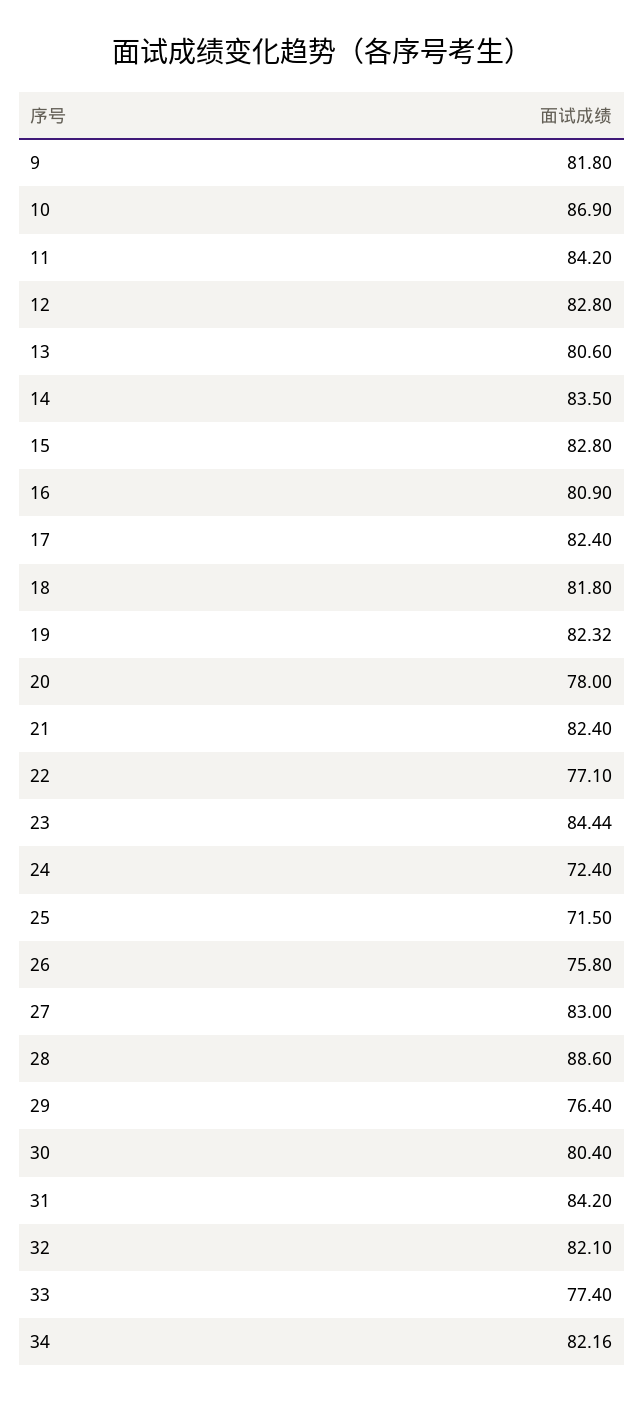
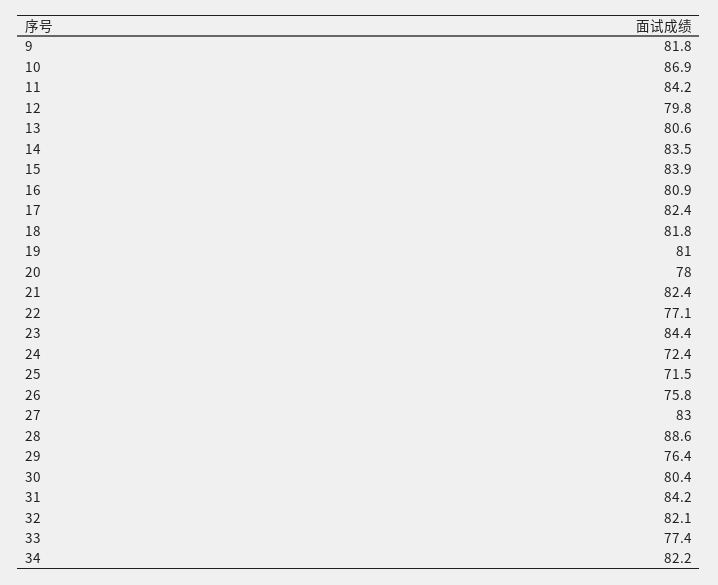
12: 82.8 -> 79.8
15: 82.8 -> 83.9
19: 82.32 -> 81

